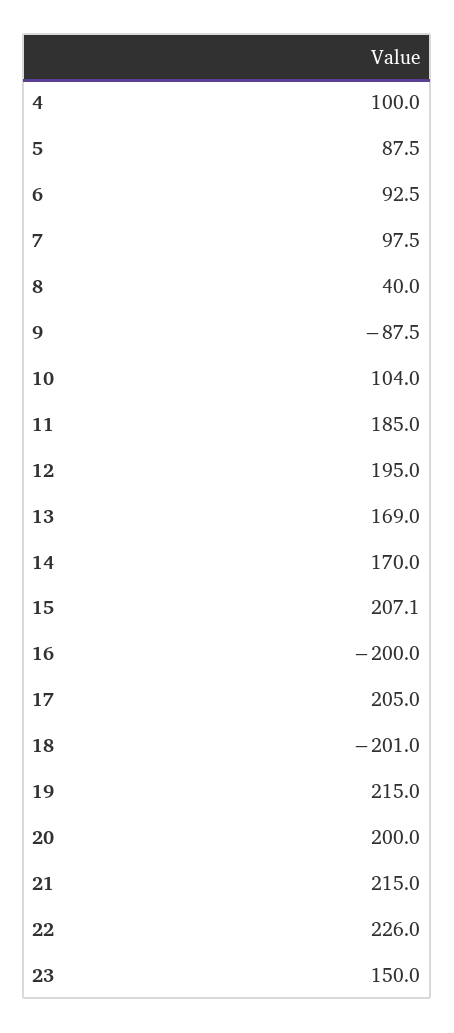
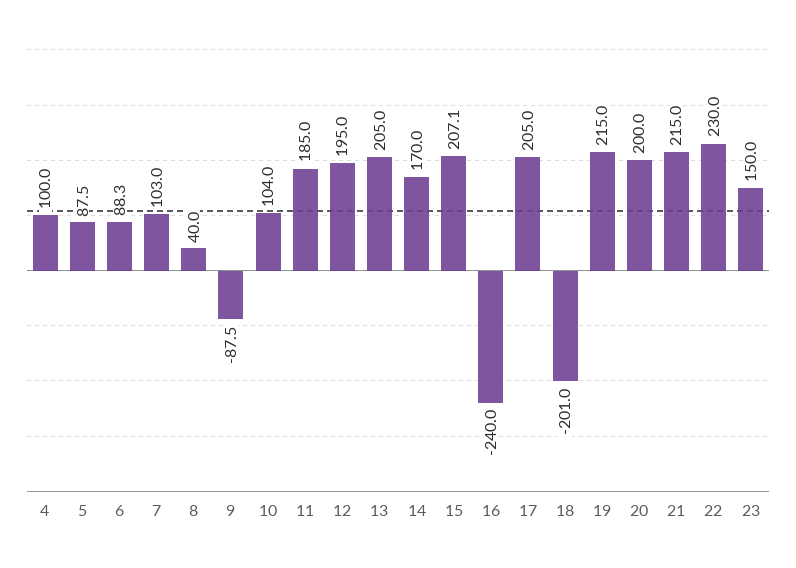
6: 92.5 -> 88.3
7: 97.5 -> 103
13: 169 -> 205
16: -200 -> -240
22: 226 -> 230

